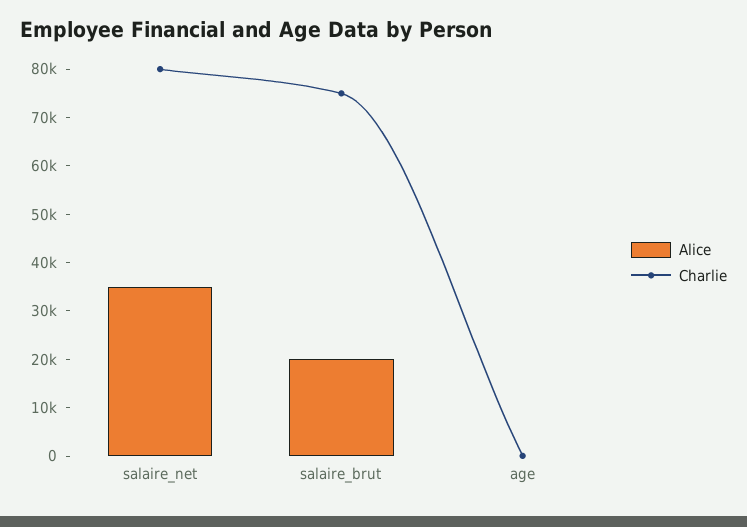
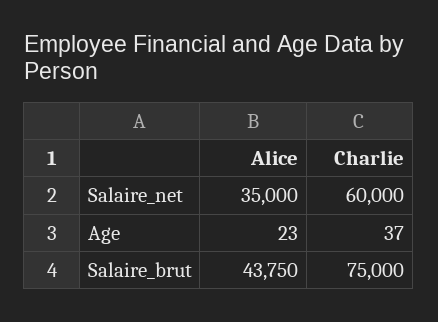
Charlie, salaire_net: 80000 -> 60000
Alice, salaire_brut: 20000 -> 43750

